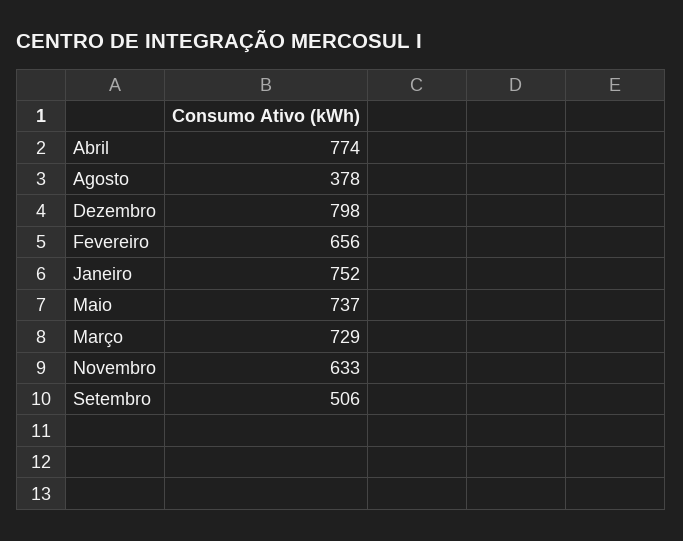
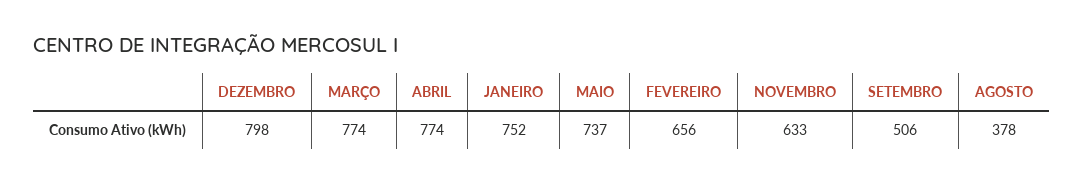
Março: 729 -> 774

